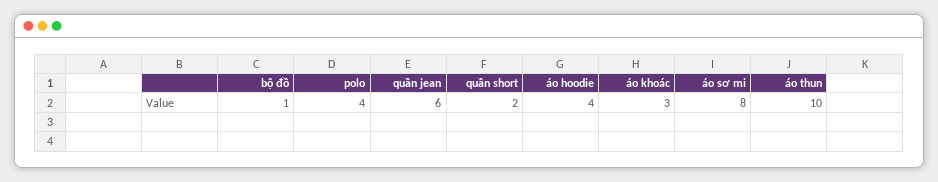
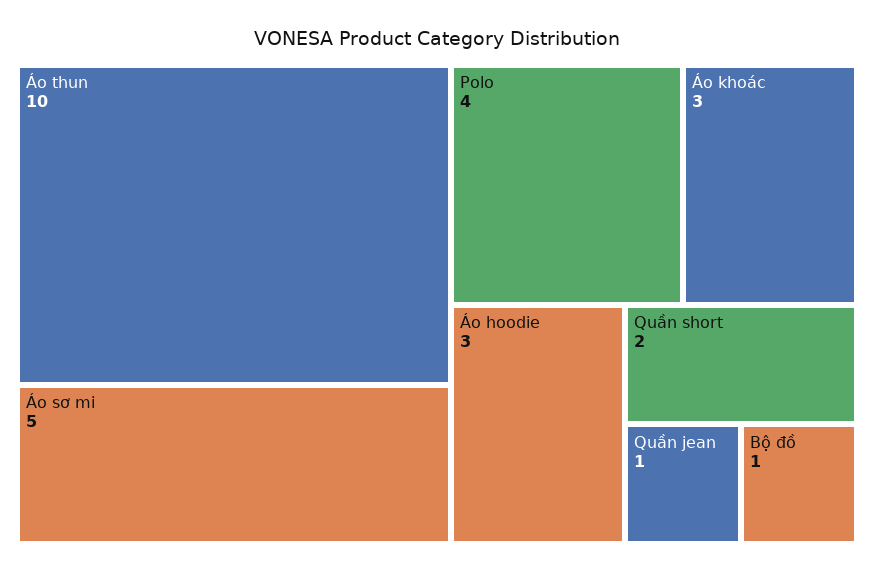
quần jean: 6 -> 1
áo hoodie: 4 -> 3
áo sơ mi: 8 -> 5

